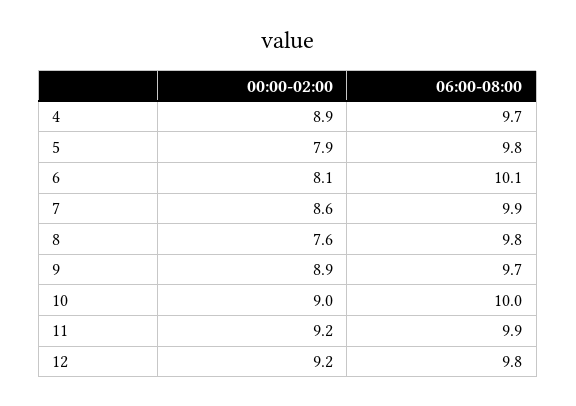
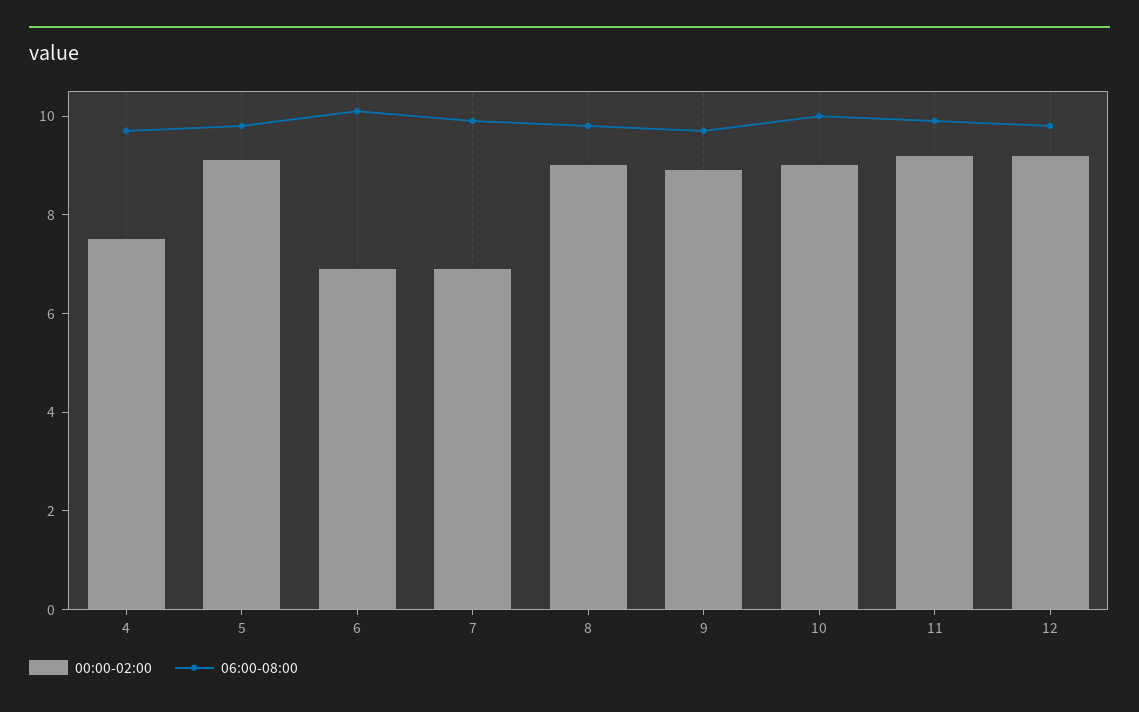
00:00-02:00, 4: 8.9 -> 7.5
00:00-02:00, 5: 7.9 -> 9
00:00-02:00, 6: 8.1 -> 7
00:00-02:00, 7: 8.6 -> 7
00:00-02:00, 8: 7.6 -> 9

